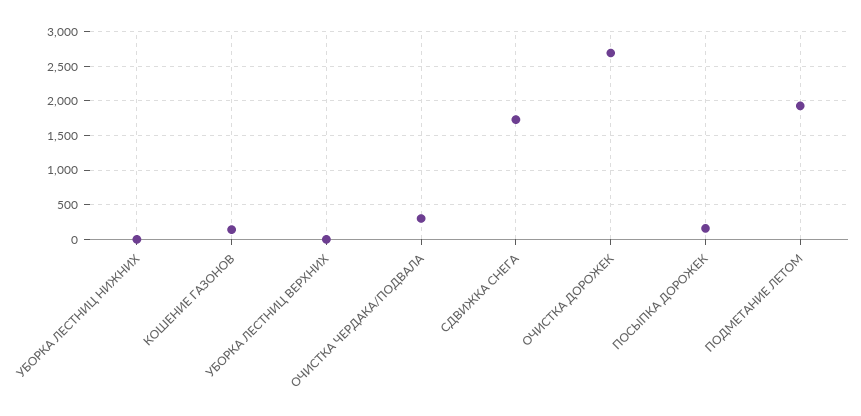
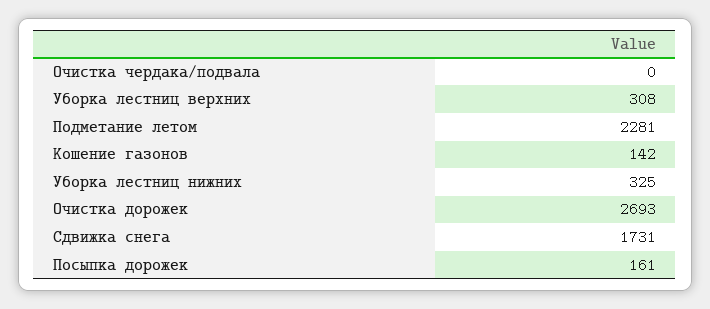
УБОРКА ЛЕСТНИЦ НИЖНИХ: 0 -> 325
УБОРКА ЛЕСТНИЦ ВЕРХНИХ: 0 -> 308
ОЧИСТКА ЧЕРДАКА/ПОДВАЛА: 300 -> 0
ПОДМЕТАНИЕ ЛЕТОМ: 1900 -> 2281

